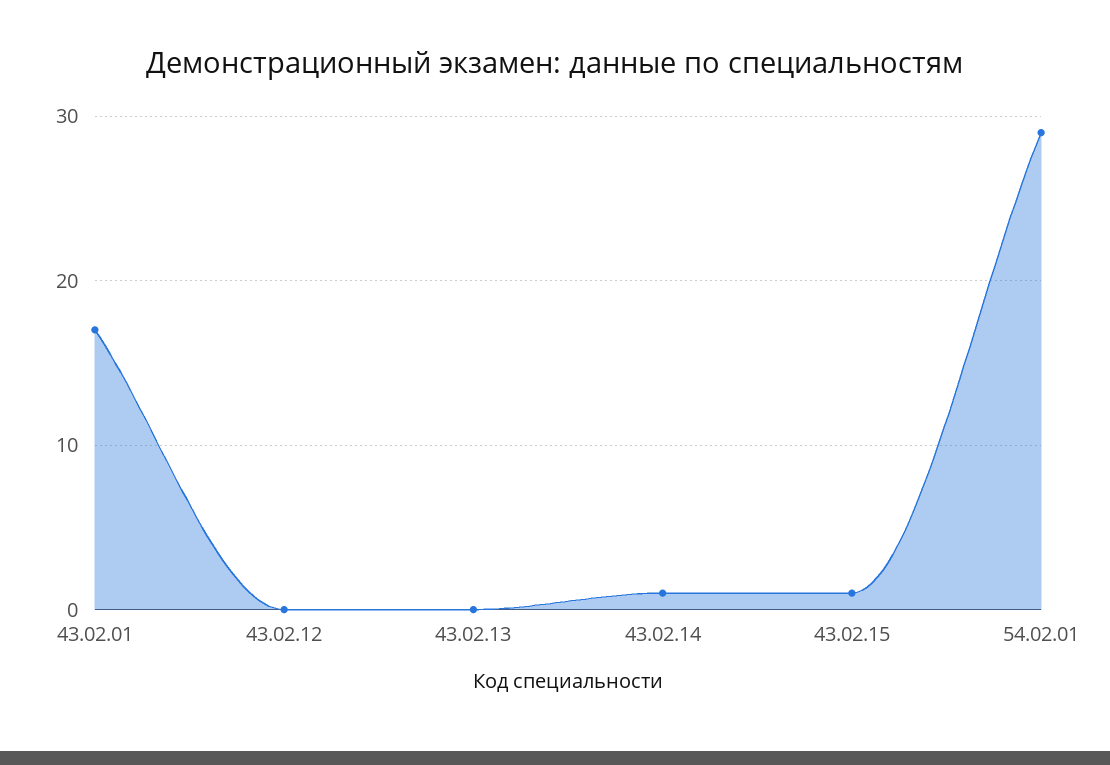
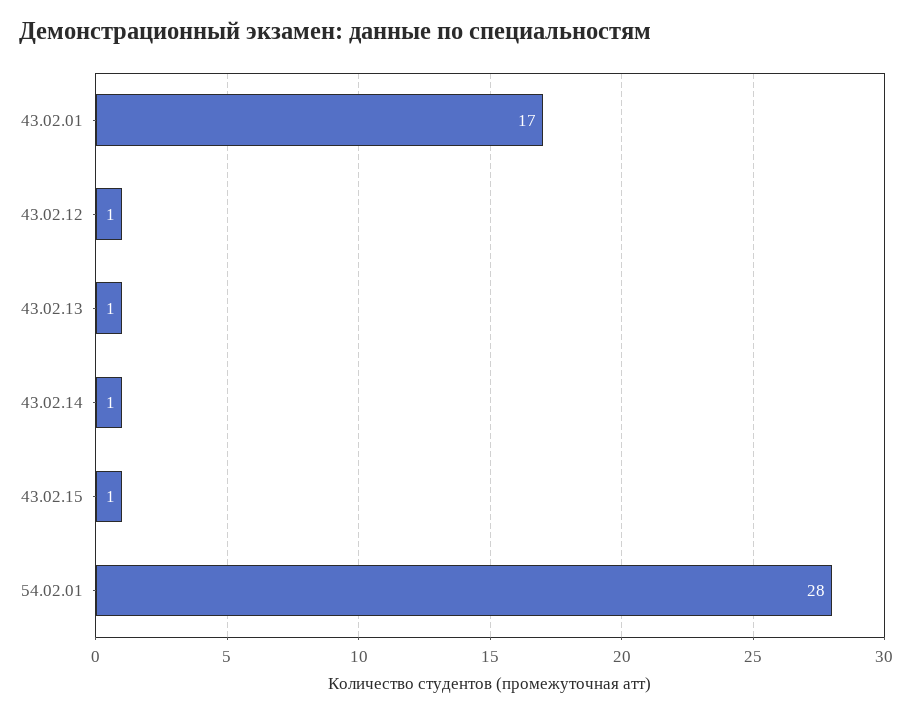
43.02.12: 0 -> 1
43.02.13: 0 -> 1
54.02.01: 29 -> 28

